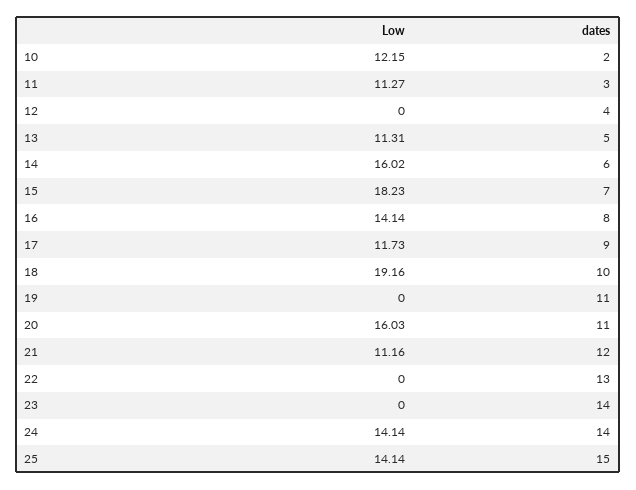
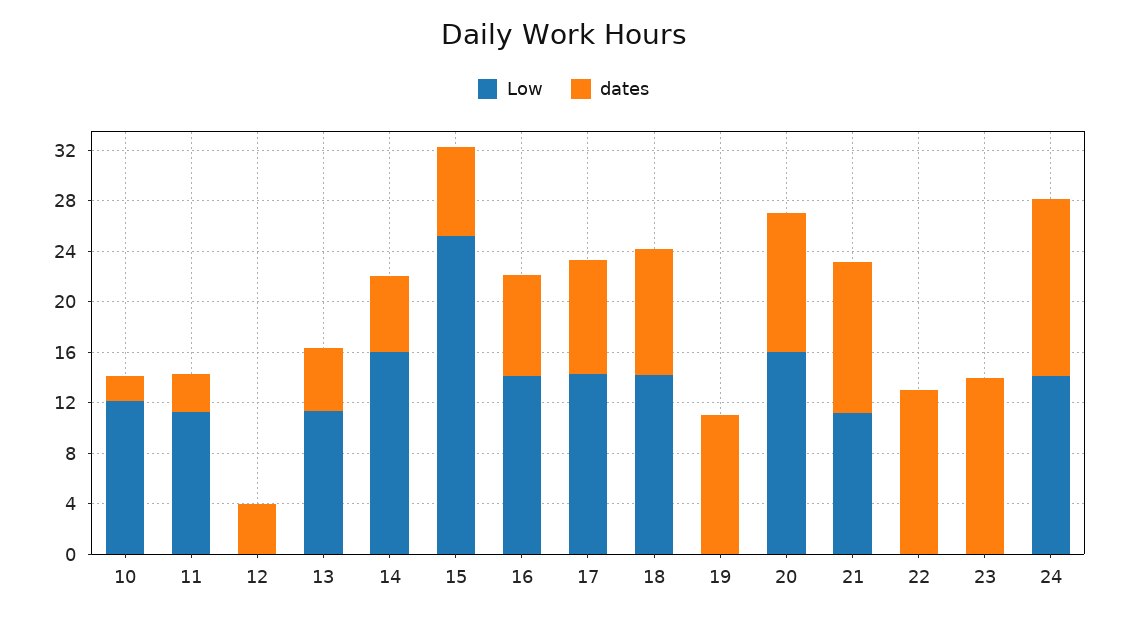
Low, 15: 18.23 -> 25
Low, 17: 11.73 -> 14
Low, 18: 19.16 -> 14
Low, 25: 14.14 -> none
dates, 25: 15 -> none

